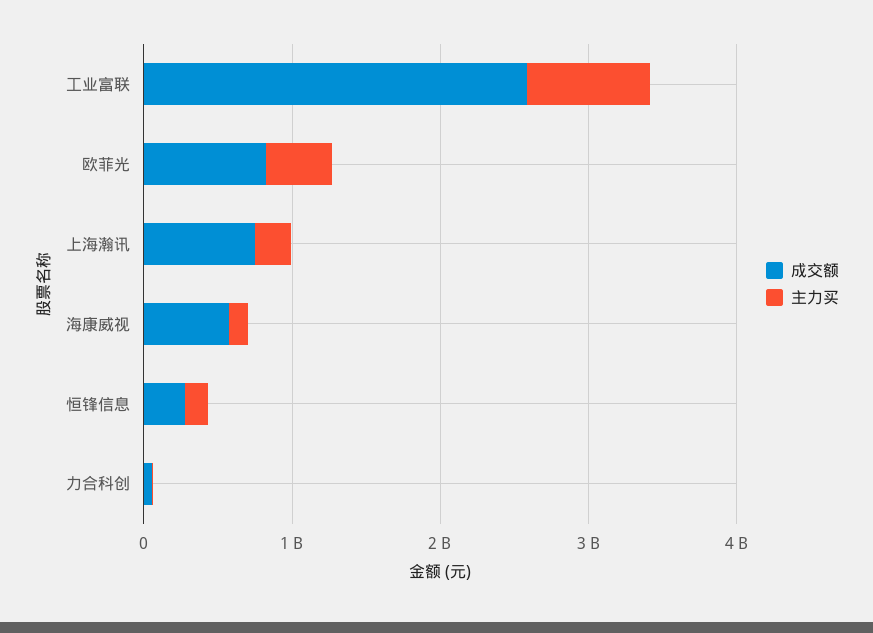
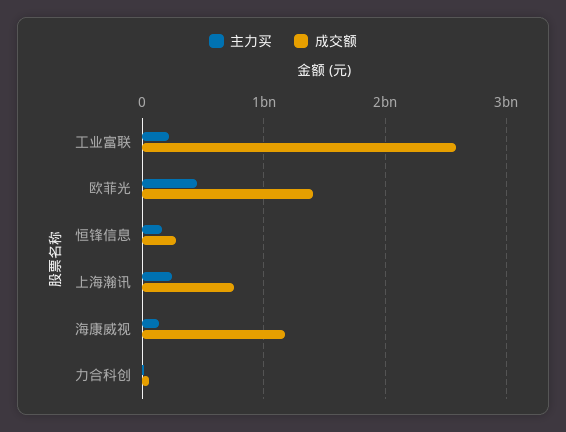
主力买, 工业富联: 800000000 -> 200000000
成交额, 欧菲光: 800000000 -> 1400000000
成交额, 海康威视: 600000000 -> 1200000000

